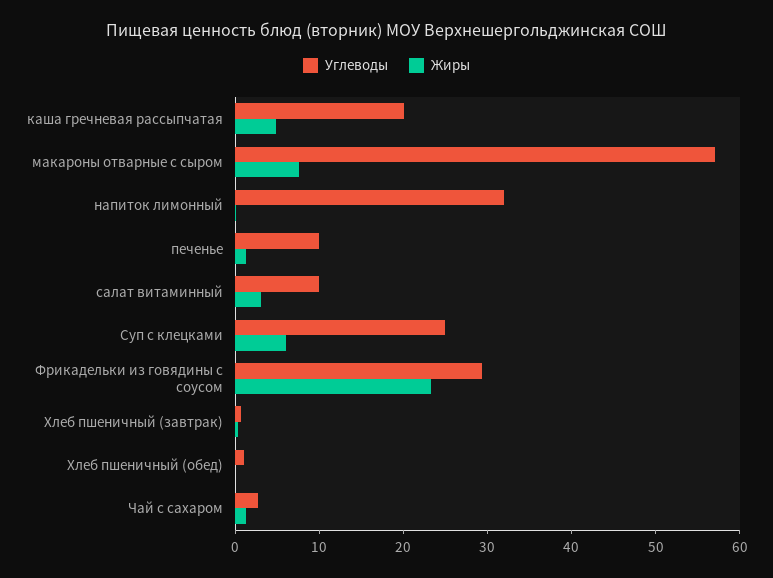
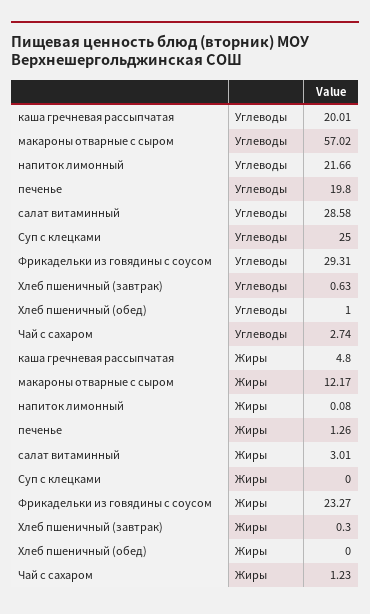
Жиры, макароны отварные с сыром: 8 -> 12.17
Углеводы, напиток лимонный: 32 -> 21.66
Углеводы, печенье: 10 -> 19.8
Углеводы, салат витаминный: 10 -> 28.58
Жиры, Суп с клецками: 6 -> 0

